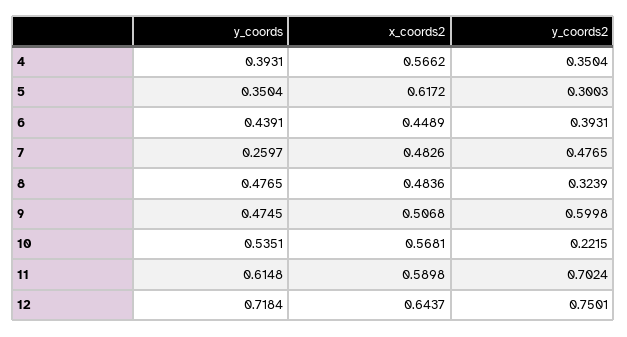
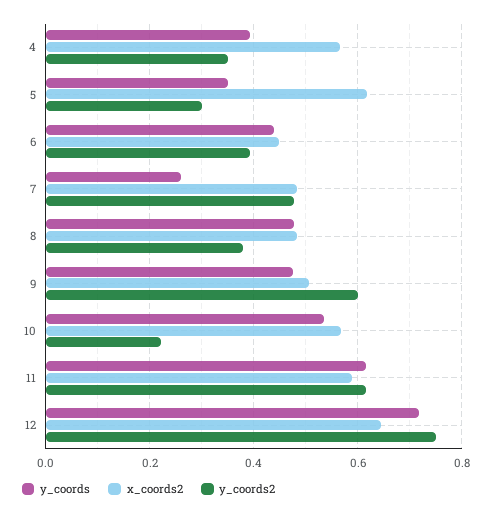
y_coords2, 8: 0.3239 -> 0.38
y_coords2, 11: 0.7024 -> 0.62

